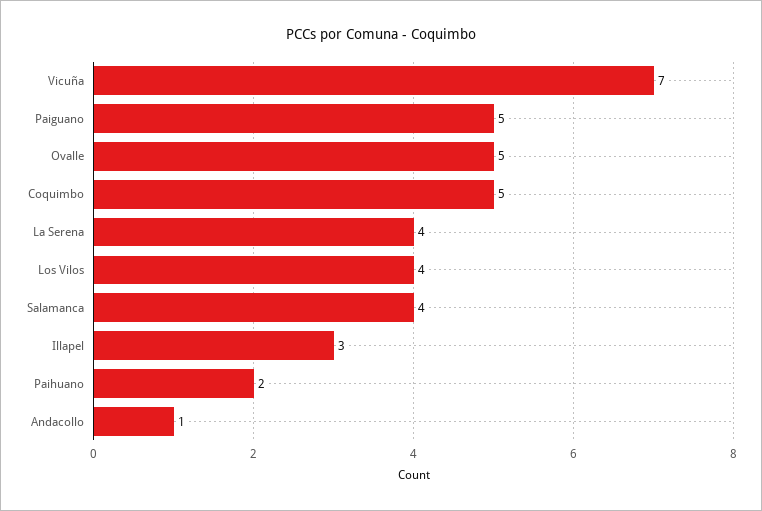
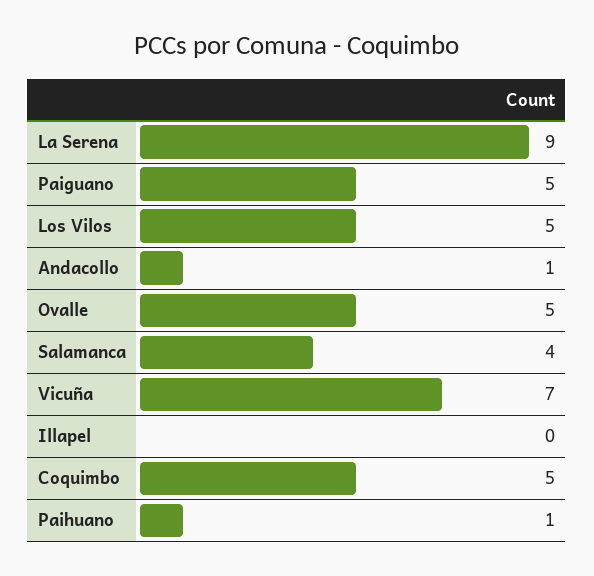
La Serena: 4 -> 9
Los Vilos: 4 -> 5
Illapel: 3 -> 0
Paihuano: 2 -> 1

